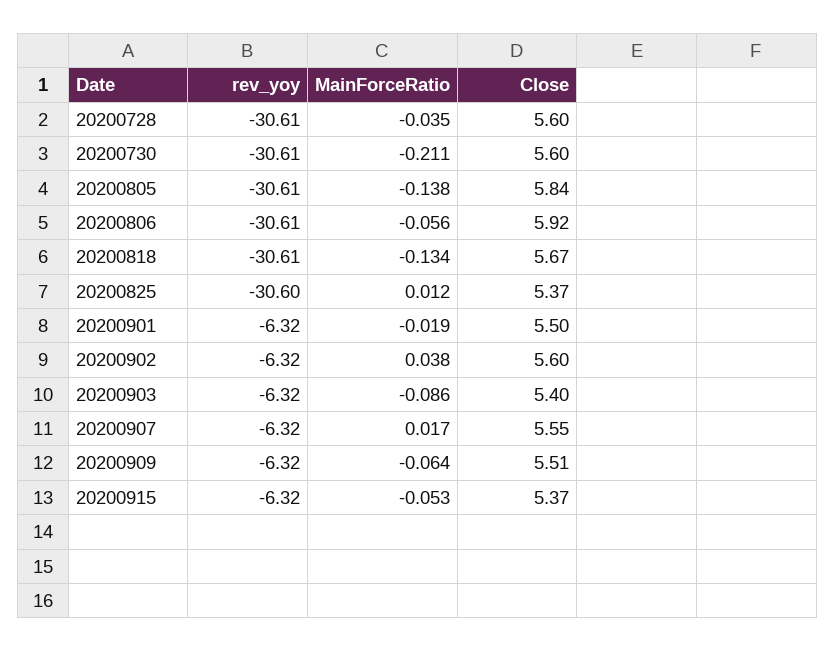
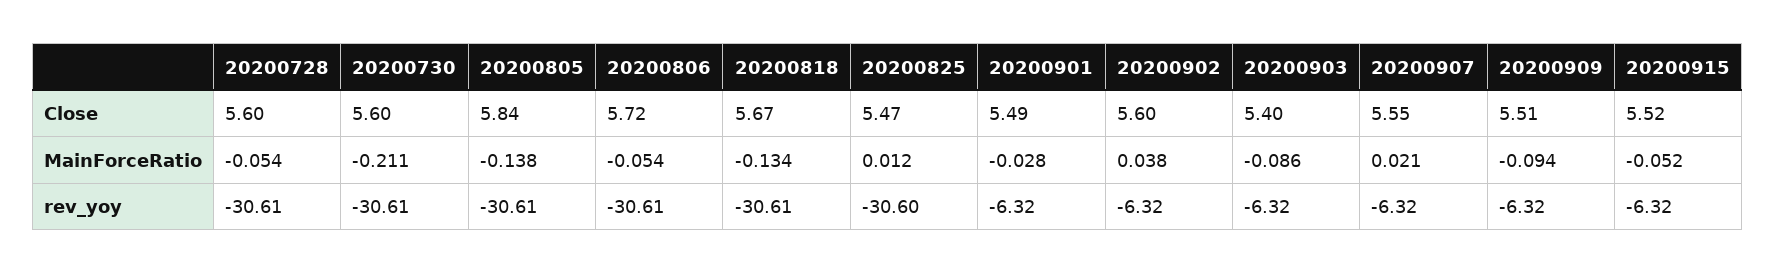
MainForceRatio, 20200728: -0.035 -> -0.054
MainForceRatio, 20200806: -0.056 -> -0.054
Close, 20200806: 5.92 -> 5.72
Close, 20200825: 5.37 -> 5.47
MainForceRatio, 20200901: -0.019 -> -0.028
Close, 20200901: 5.5 -> 5.49
MainForceRatio, 20200907: 0.017 -> 0.021
MainForceRatio, 20200909: -0.064 -> -0.094
MainForceRatio, 20200915: -0.053 -> -0.052
Close, 20200915: 5.37 -> 5.52

